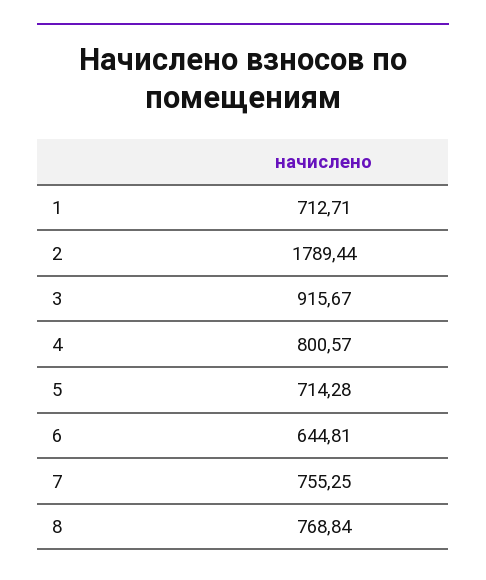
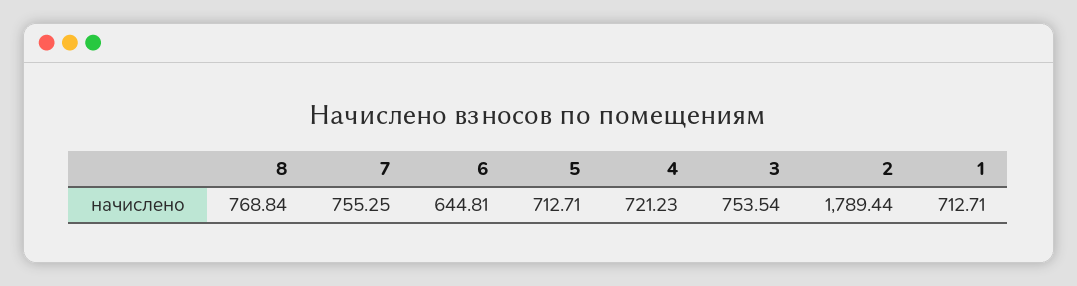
3: 915.67 -> 753.54
4: 800.57 -> 721.23
5: 714.28 -> 712.71

